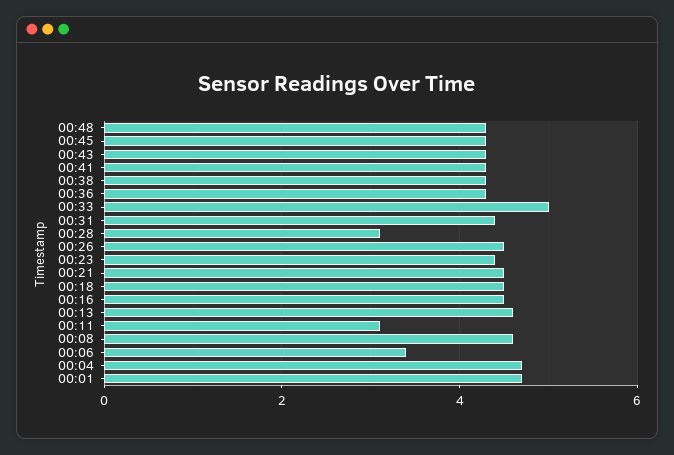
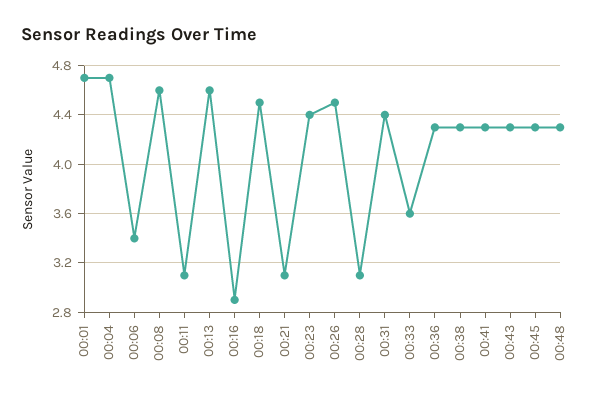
00:33: 5 -> 3.6
00:21: 4.5 -> 3.1
00:16: 4.5 -> 2.9

